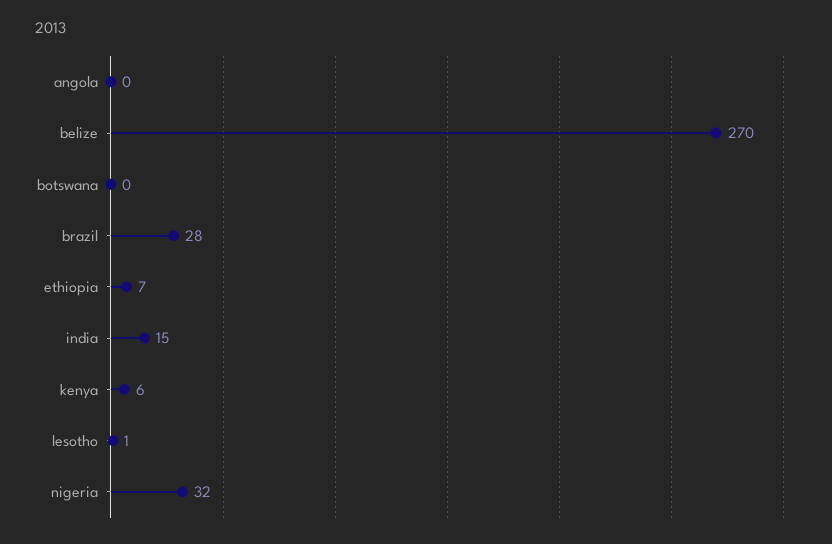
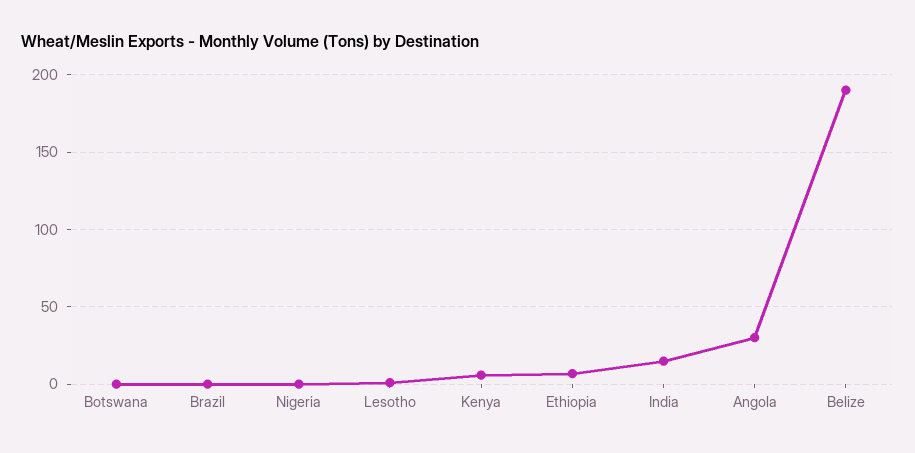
angola: 0 -> 30
belize: 270 -> 190
brazil: 28 -> 0
nigeria: 32 -> 0

